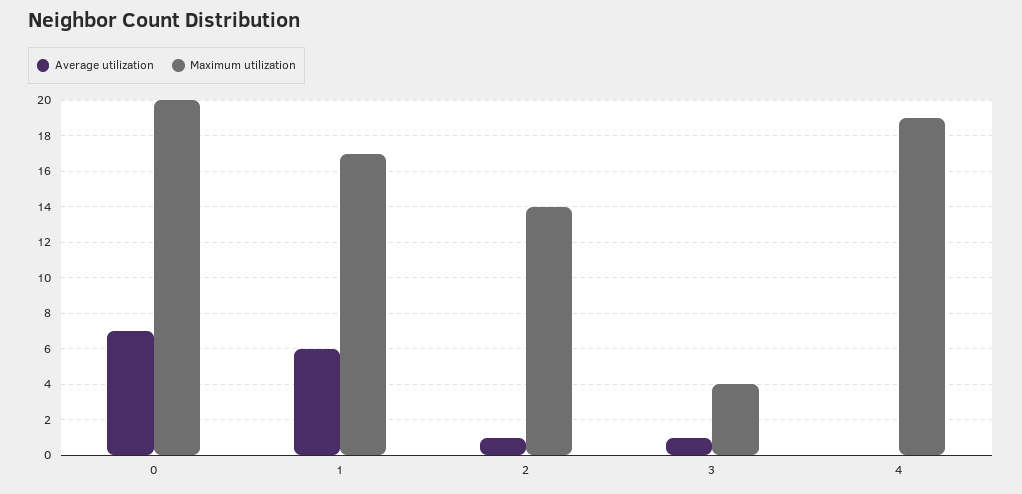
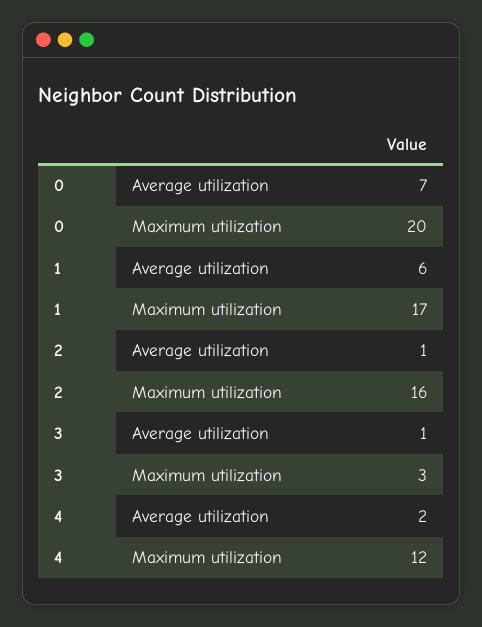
Maximum utilization, 2: 14 -> 16
Maximum utilization, 3: 4 -> 3
Average utilization, 4: 0 -> 2
Maximum utilization, 4: 19 -> 12

